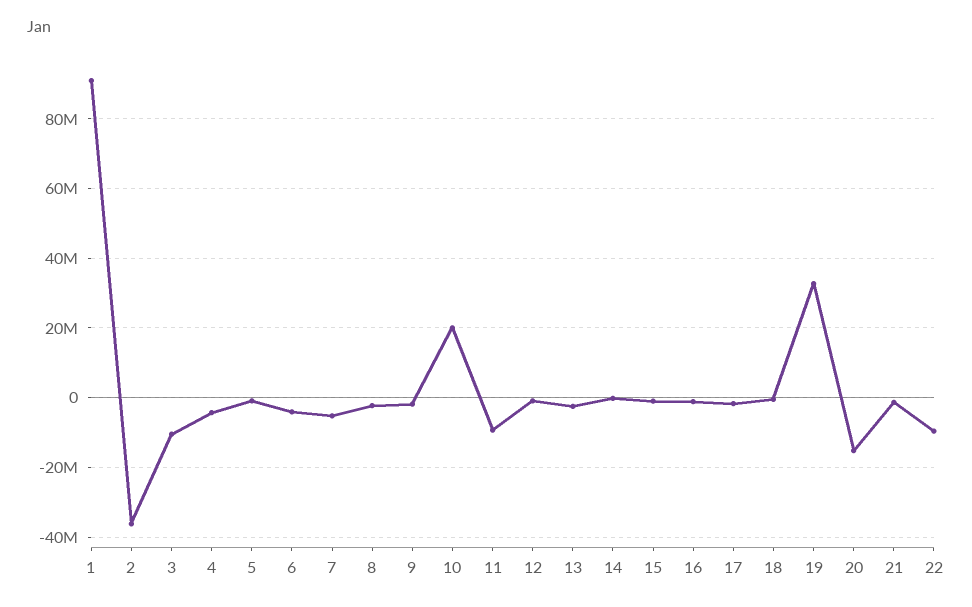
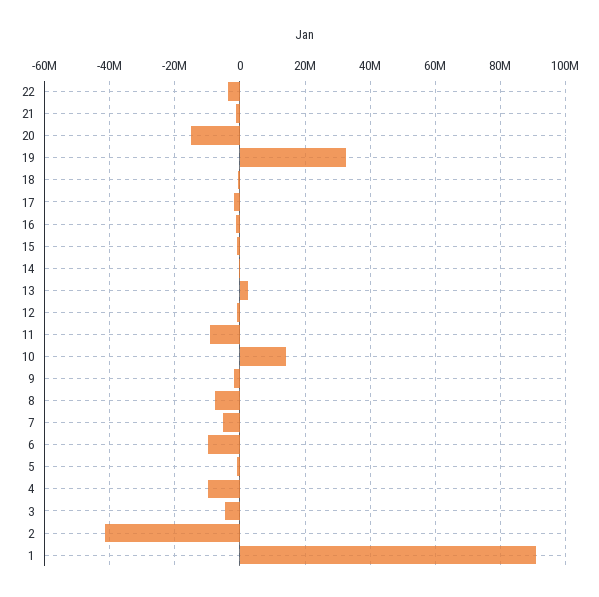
2: -36000000 -> -42000000
3: -10000000 -> -4000000
4: -4000000 -> -10000000
6: -4000000 -> -10000000
8: -2000000 -> -8000000
10: 20000000 -> 14000000
13: -2000000 -> 2000000
22: -10000000 -> -4000000

